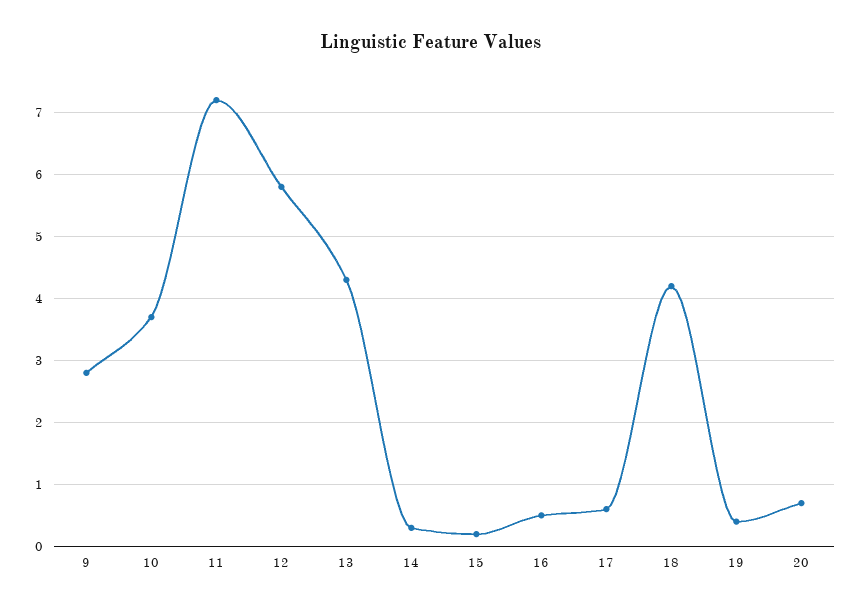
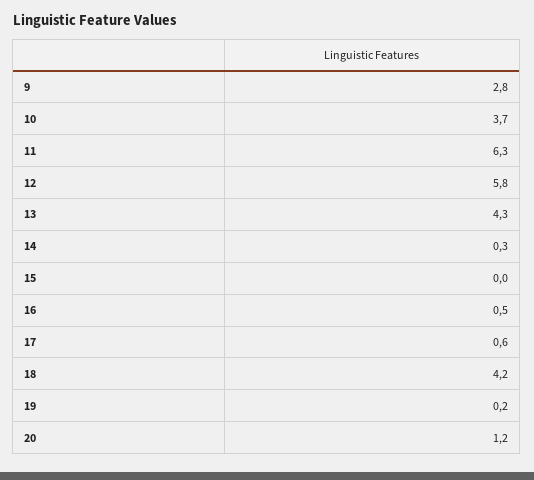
11: 7.2 -> 6.3
15: 0.2 -> 0
19: 0.4 -> 0.2
20: 0.7 -> 1.2

